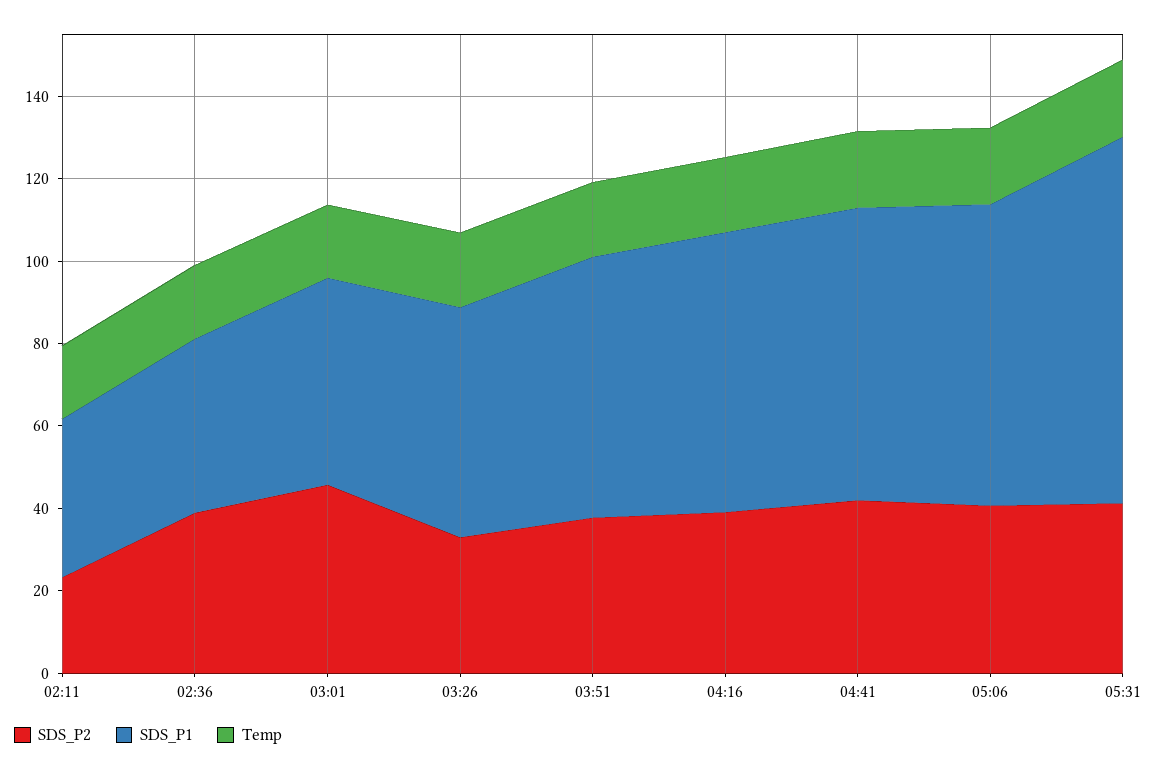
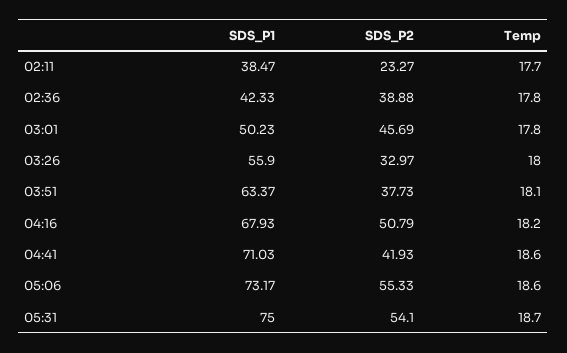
SDS_P2, 04:16: 40 -> 50.79
SDS_P2, 05:06: 40 -> 55.33
SDS_P2, 05:31: 40 -> 54.1
SDS_P1, 05:31: 90 -> 75

